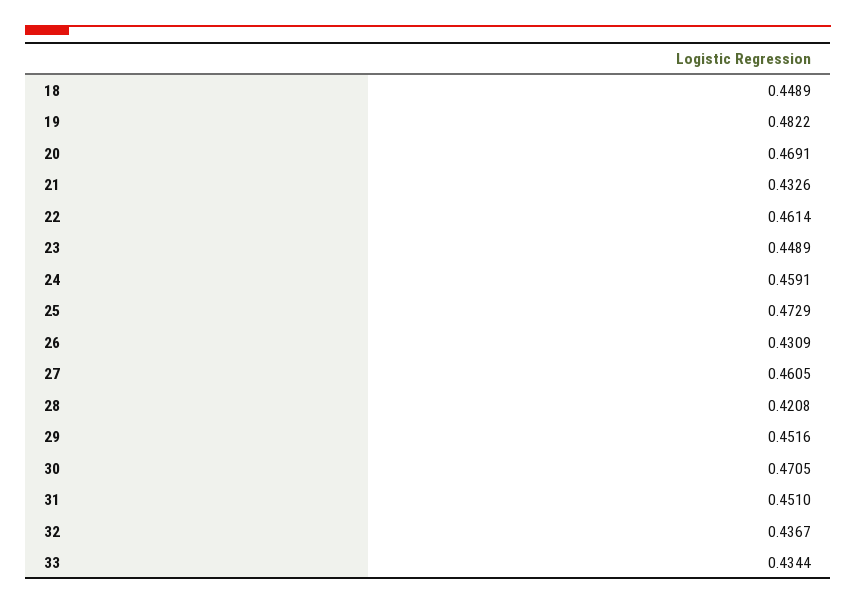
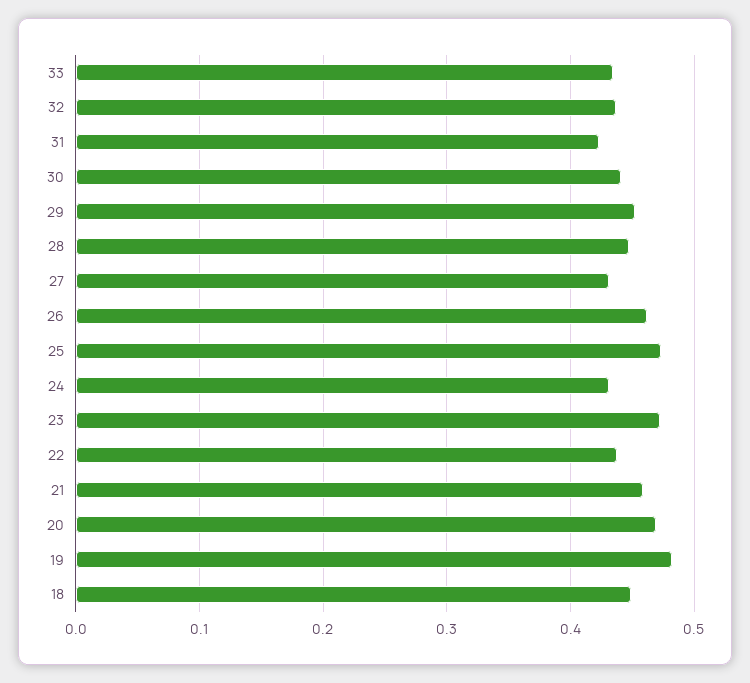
21: 0.4326 -> 0.46
22: 0.4614 -> 0.44
23: 0.4489 -> 0.47
24: 0.4591 -> 0.43
26: 0.4309 -> 0.46
27: 0.4605 -> 0.43
28: 0.4208 -> 0.45
30: 0.4705 -> 0.44
31: 0.451 -> 0.42

